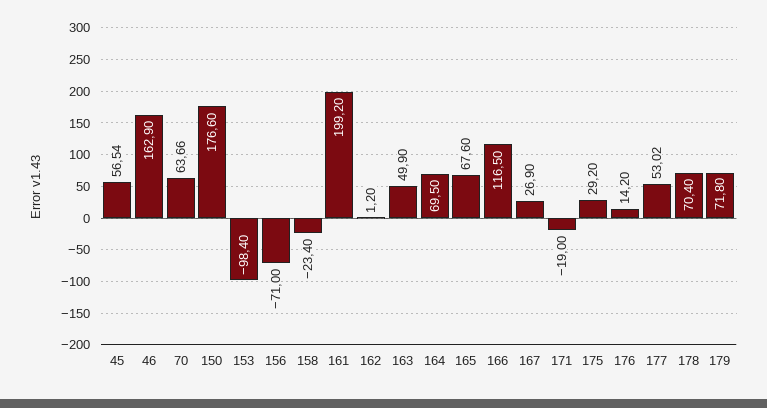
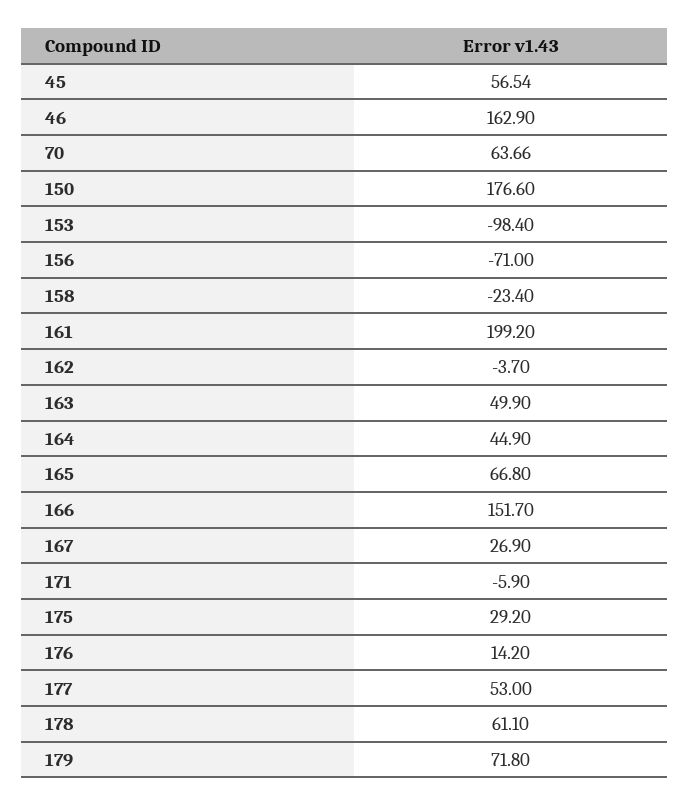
162: 1.2 -> -3.7
164: 69.5 -> 44.9
165: 67.6 -> 66.8
166: 116.5 -> 151.7
171: -19 -> -5.9
177: 53.02 -> 53
178: 70.4 -> 61.1

